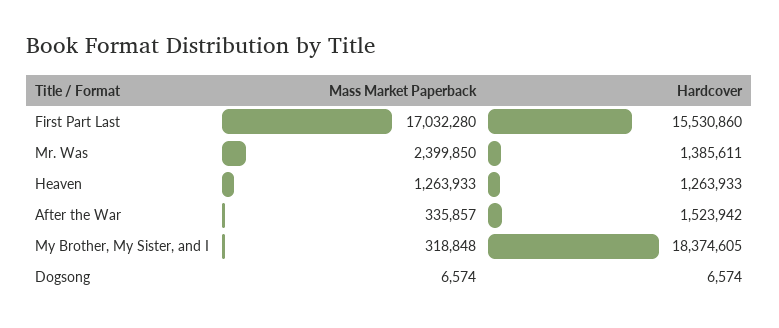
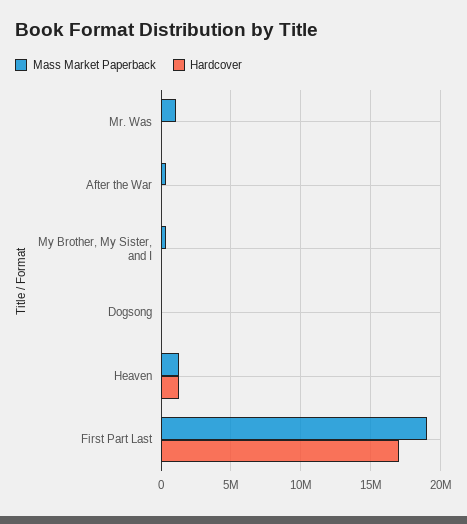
Mass Market Paperback, First Part Last: 17032280 -> 19000000
Hardcover, First Part Last: 15530860 -> 17000000
Mass Market Paperback, Mr. Was: 2399850 -> 1000000
Hardcover, Mr. Was: 1385611 -> 0
Hardcover, After the War: 1523942 -> 0
Hardcover, My Brother, My Sister, and I: 18374605 -> 0

